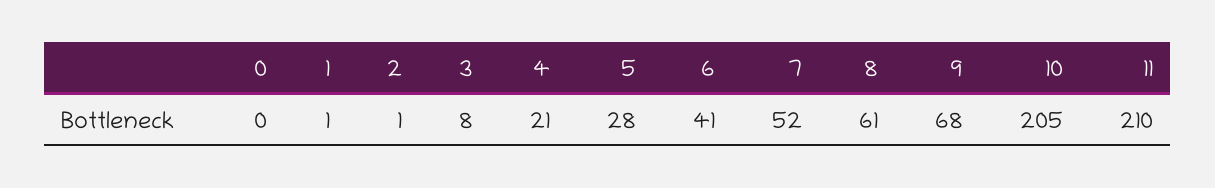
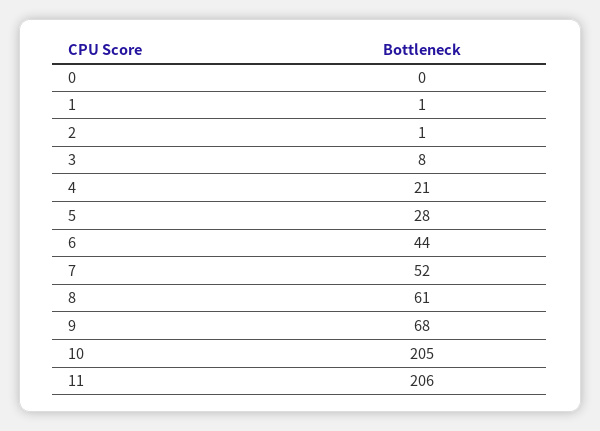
6: 41 -> 44
11: 210 -> 206

